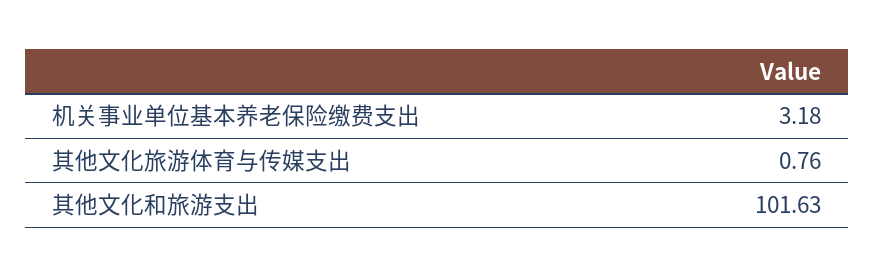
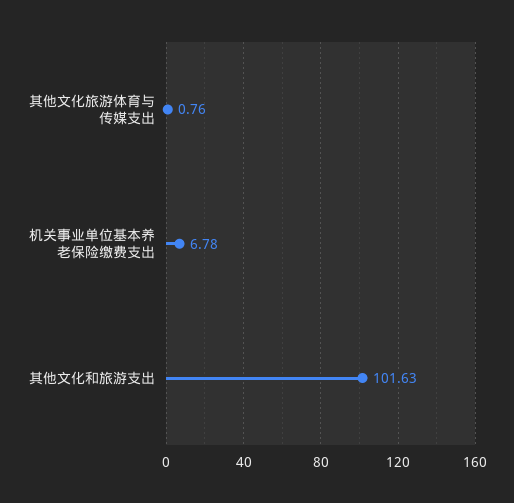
机关事业单位基本养老保险缴费支出: 3.18 -> 6.78

